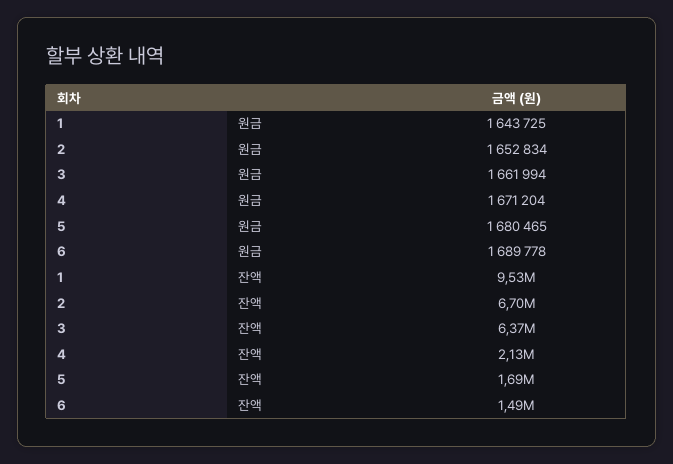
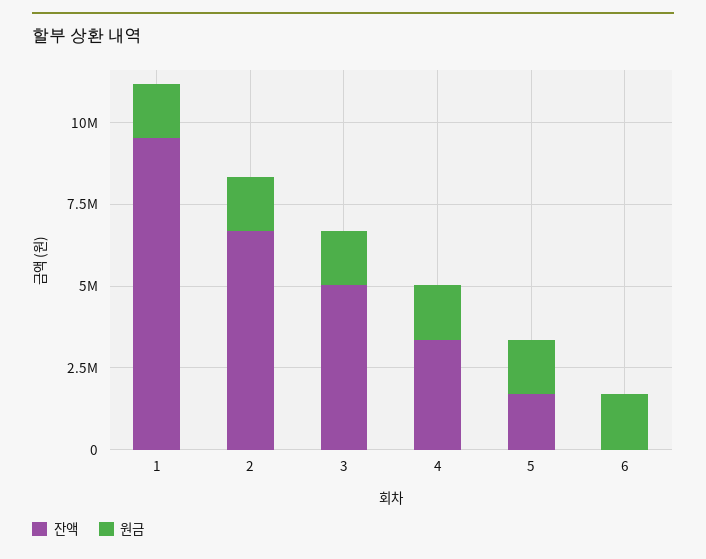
잔액, 3: 6370000 -> 5000000
잔액, 4: 2130000 -> 3500000
잔액, 6: 1490000 -> 0

